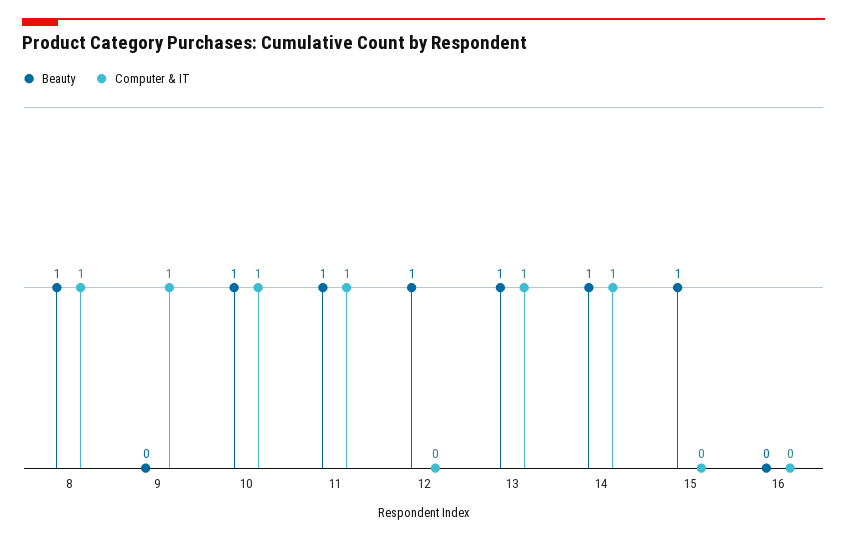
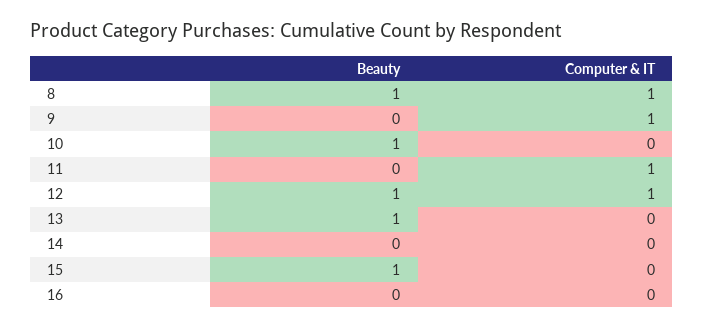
Computer & IT, 10: 1 -> 0
Beauty, 11: 1 -> 0
Computer & IT, 12: 0 -> 1
Computer & IT, 13: 1 -> 0
Beauty, 14: 1 -> 0
Computer & IT, 14: 1 -> 0

